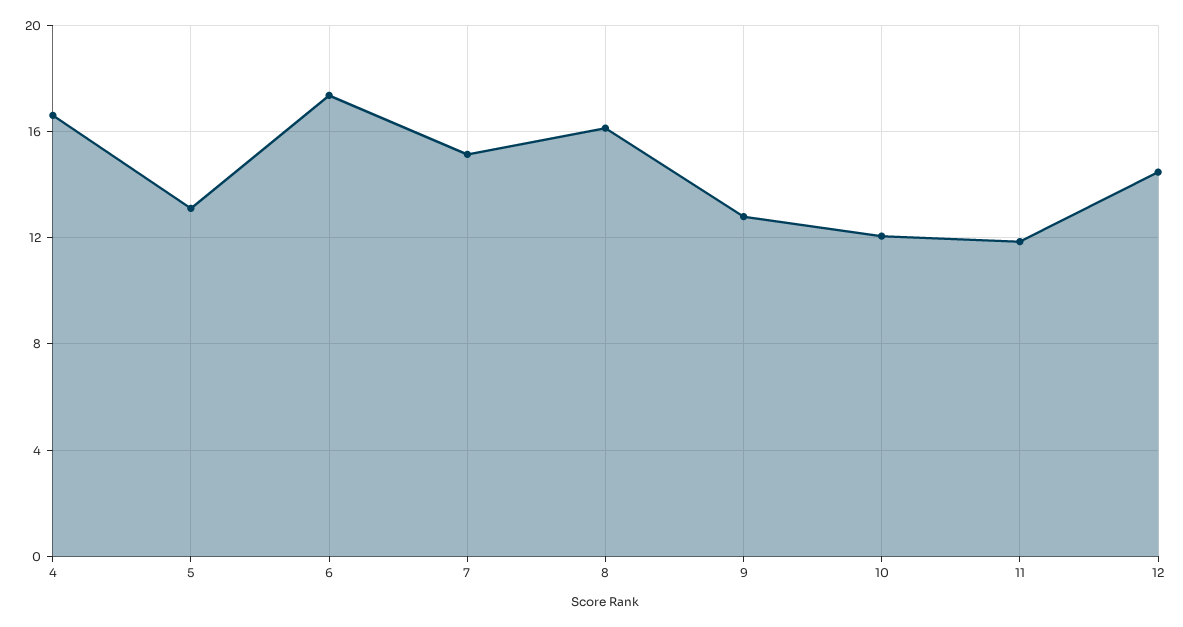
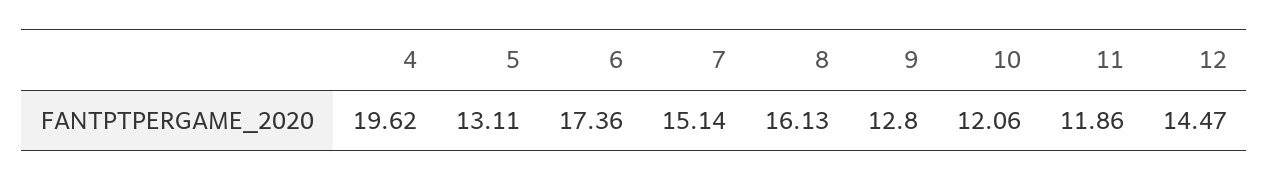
4: 16.5 -> 19.62

